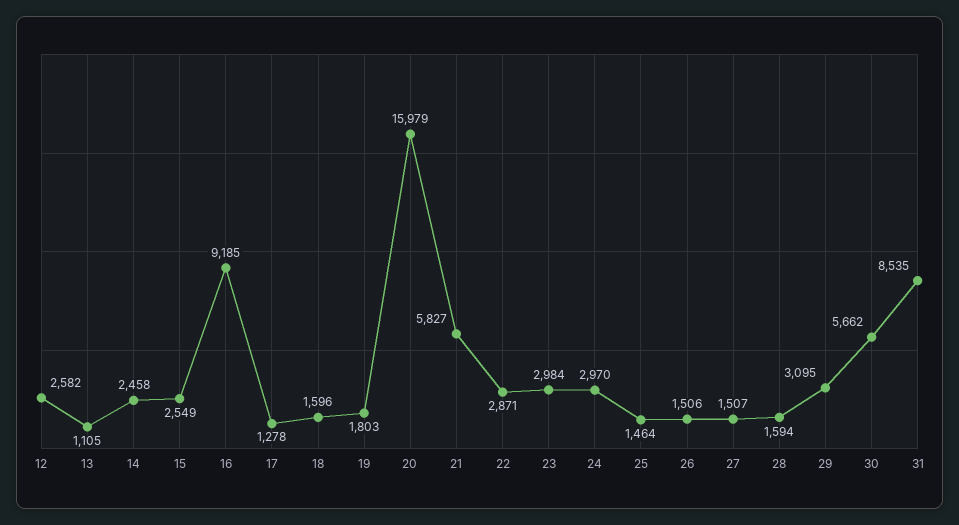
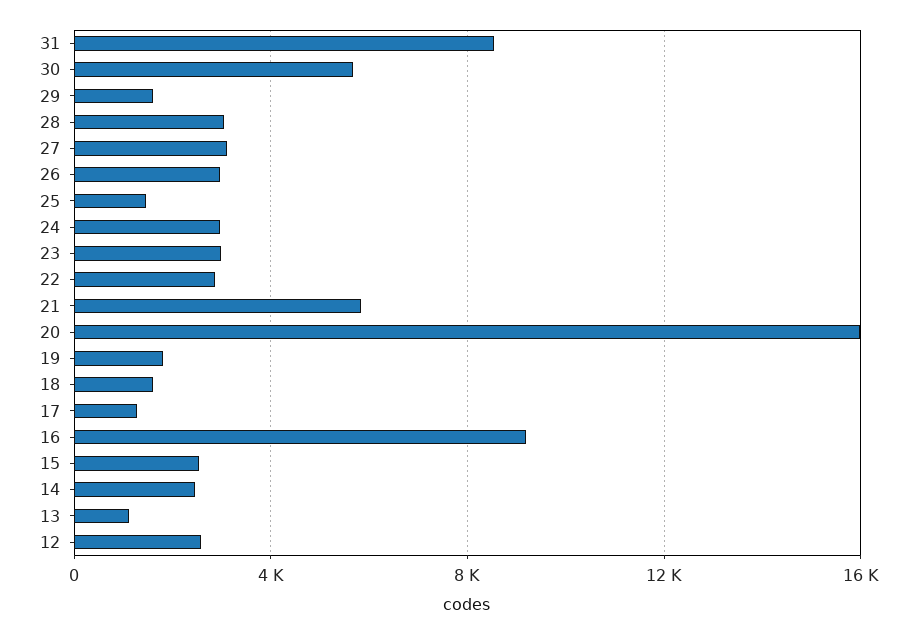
26: 1506 -> 3000
27: 1507 -> 3000
28: 1594 -> 3000
29: 3095 -> 1500

